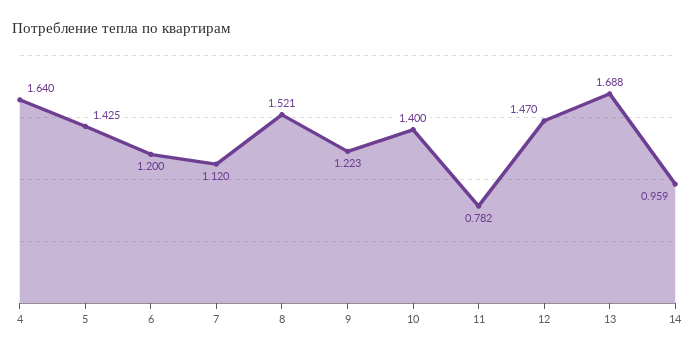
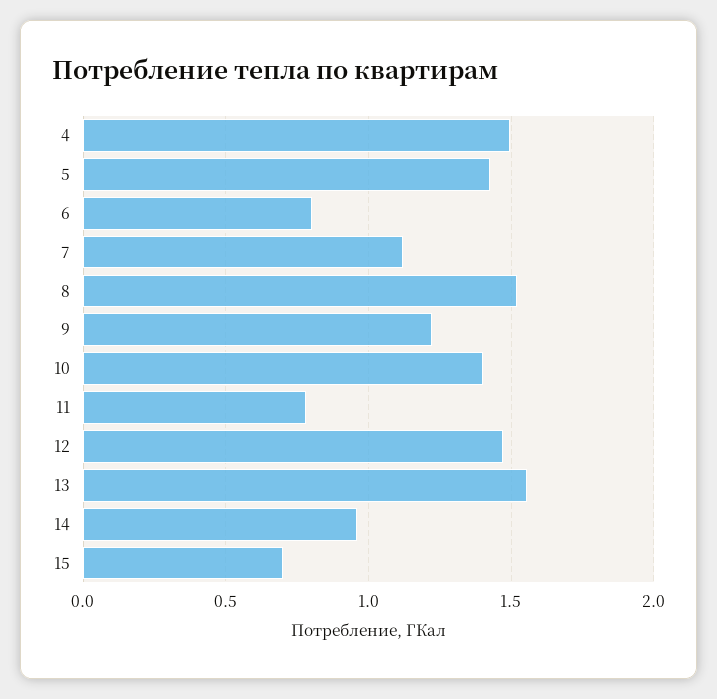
4: 1.64 -> 1.5
6: 1.2 -> 0.8
13: 1.688 -> 1.55
15: none -> 0.7

